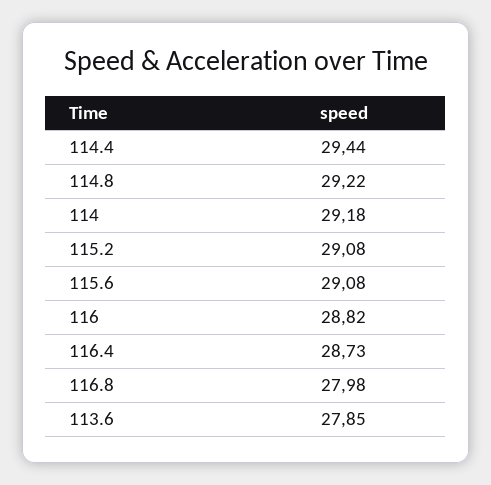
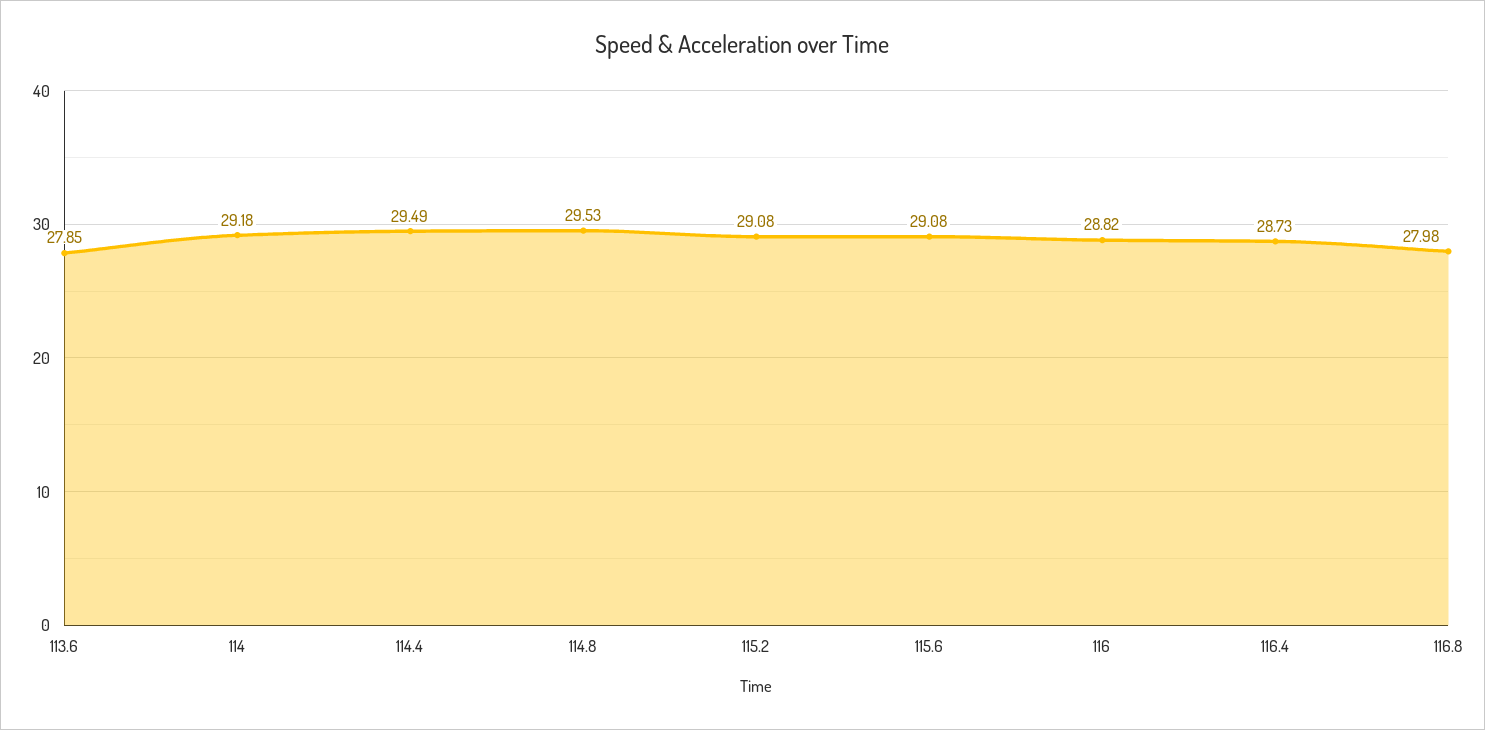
114.4: 29.44 -> 29.49
114.8: 29.22 -> 29.53

